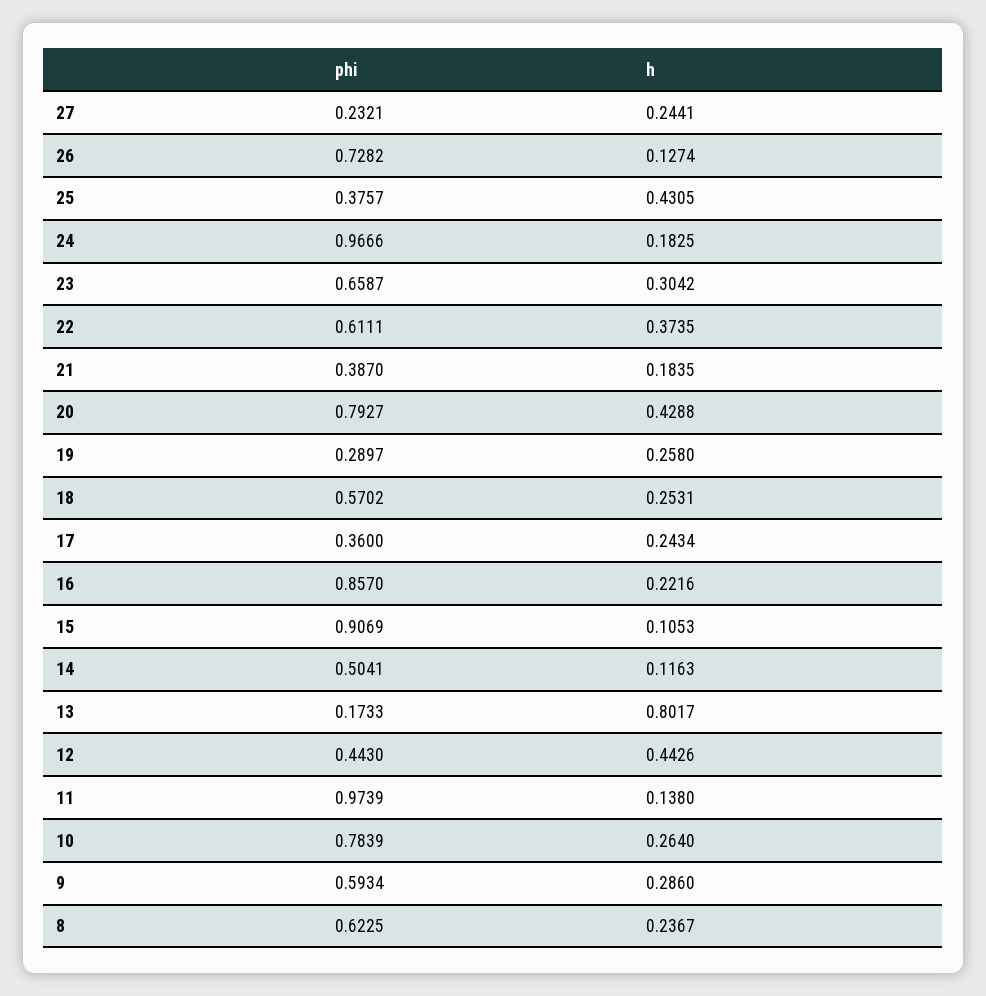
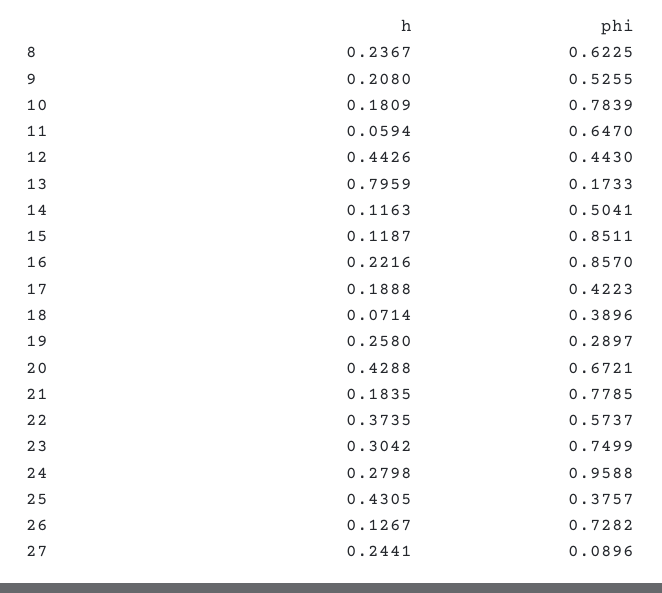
phi, 27: 0.2321 -> 0.0896
h, 26: 0.1274 -> 0.1267
phi, 24: 0.9666 -> 0.9588
h, 24: 0.1825 -> 0.2798
phi, 23: 0.6587 -> 0.7499
phi, 22: 0.6111 -> 0.5737
phi, 21: 0.387 -> 0.7785
phi, 20: 0.7927 -> 0.6721
phi, 18: 0.5702 -> 0.3896
h, 18: 0.2531 -> 0.0714
phi, 17: 0.36 -> 0.4223
h, 17: 0.2434 -> 0.1888
phi, 15: 0.9069 -> 0.8511
h, 15: 0.1053 -> 0.1187
h, 13: 0.8017 -> 0.7959
phi, 11: 0.9739 -> 0.647
h, 11: 0.138 -> 0.0594
h, 10: 0.264 -> 0.1809
phi, 9: 0.5934 -> 0.5255
h, 9: 0.286 -> 0.208

